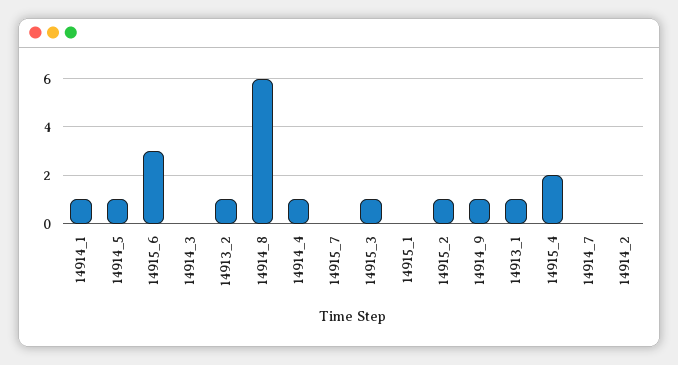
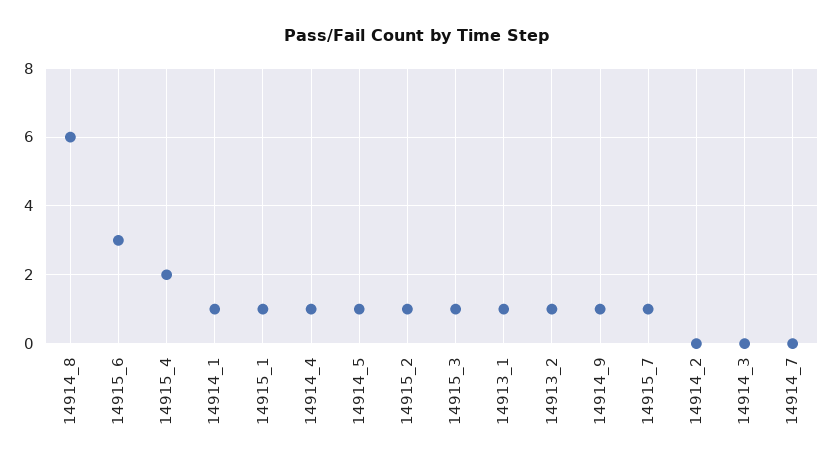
14915_7: 0 -> 1
14915_1: 0 -> 1

